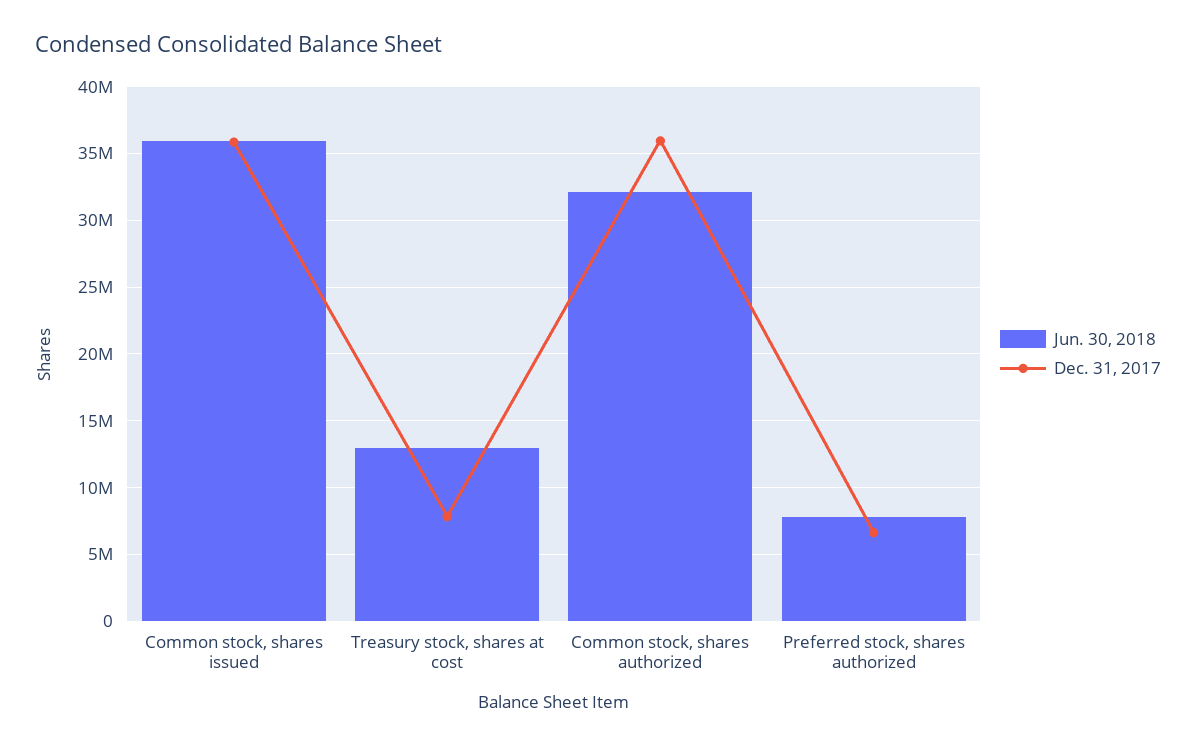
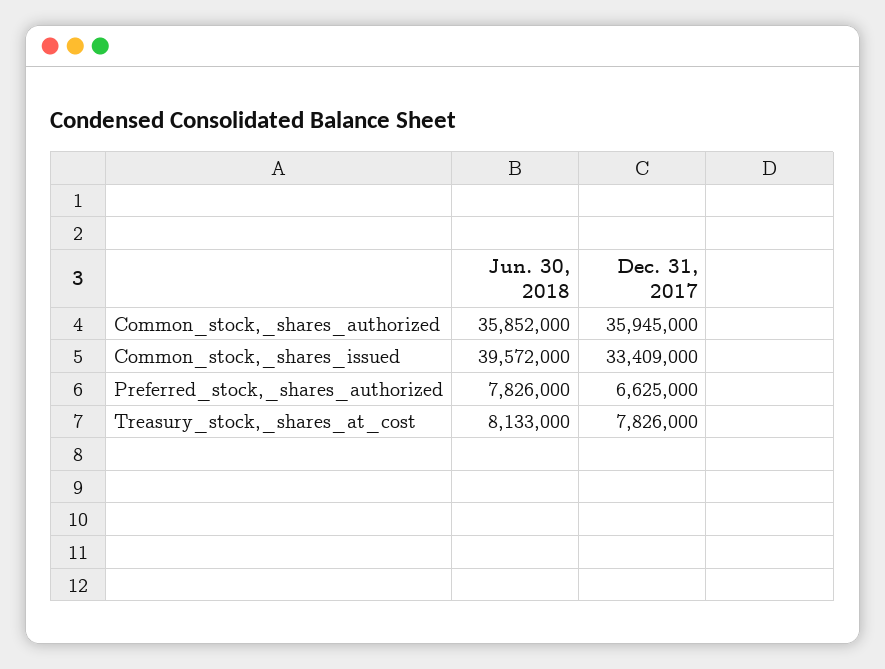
Jun. 30, 2018, Common stock, shares issued: 36000000 -> 39572000
Dec. 31, 2017, Common stock, shares issued: 36000000 -> 33409000
Jun. 30, 2018, Treasury stock, shares at cost: 13000000 -> 8133000
Jun. 30, 2018, Common stock, shares authorized: 32000000 -> 35852000

